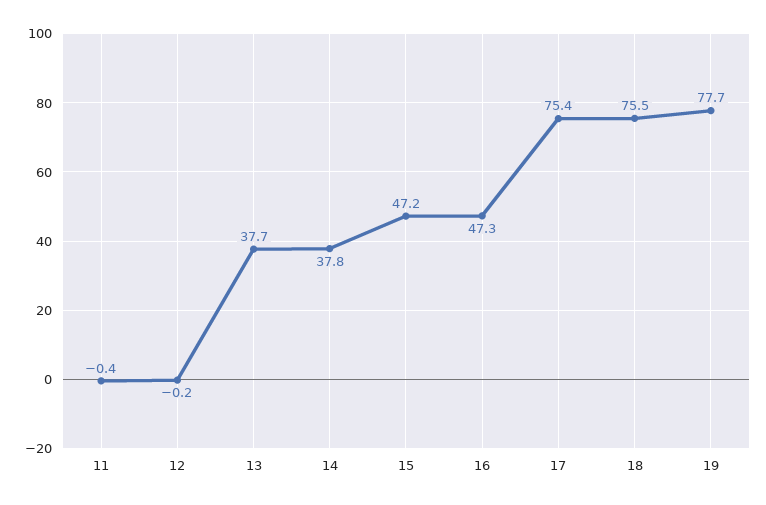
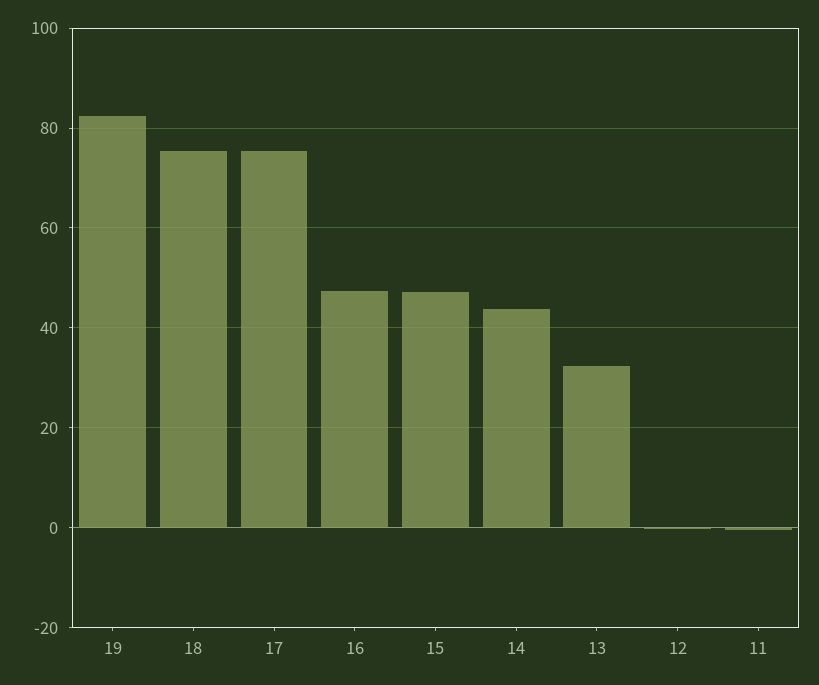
13: 37.7 -> 32
14: 37.8 -> 44
19: 77.7 -> 82

